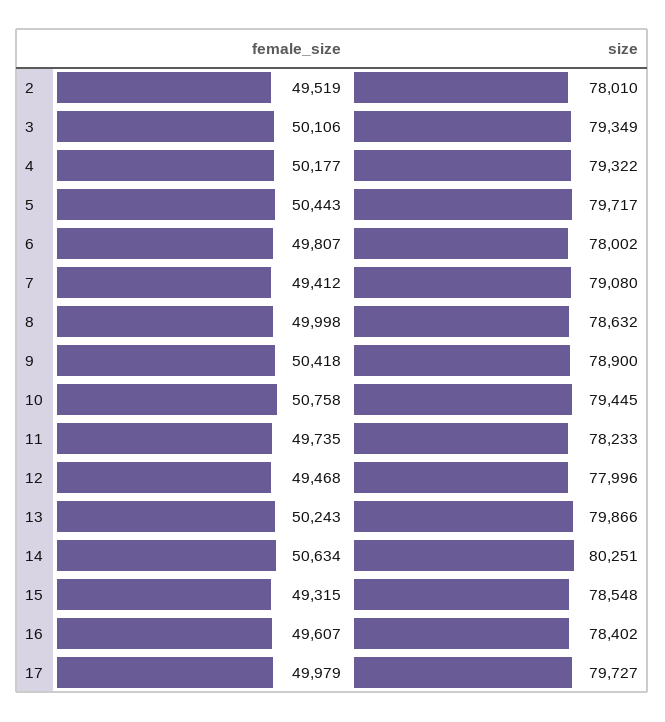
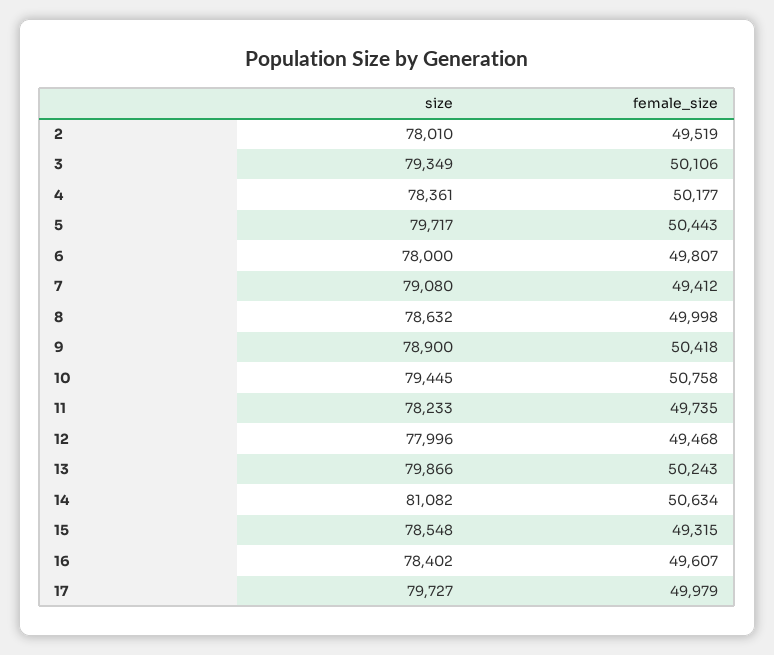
size, 4: 79322 -> 78361
size, 6: 78002 -> 78000
size, 14: 80251 -> 81082

